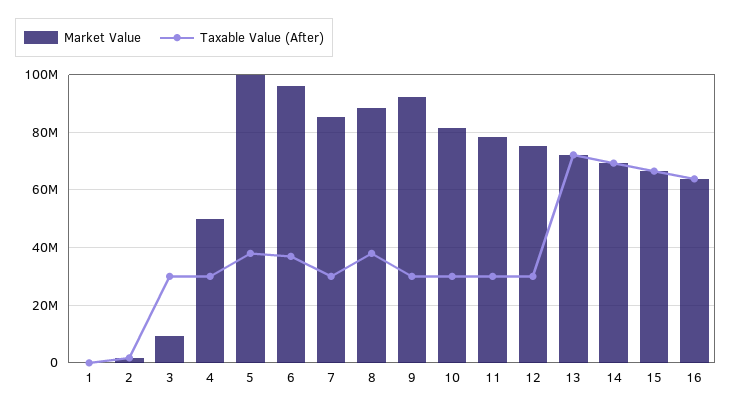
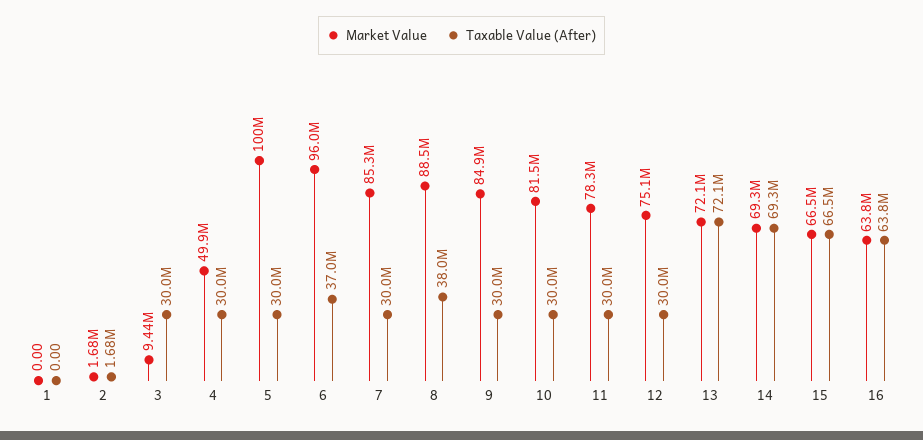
Taxable Value (After), 5: 37500000 -> 30000000
Market Value, 9: 92500000 -> 84900000

